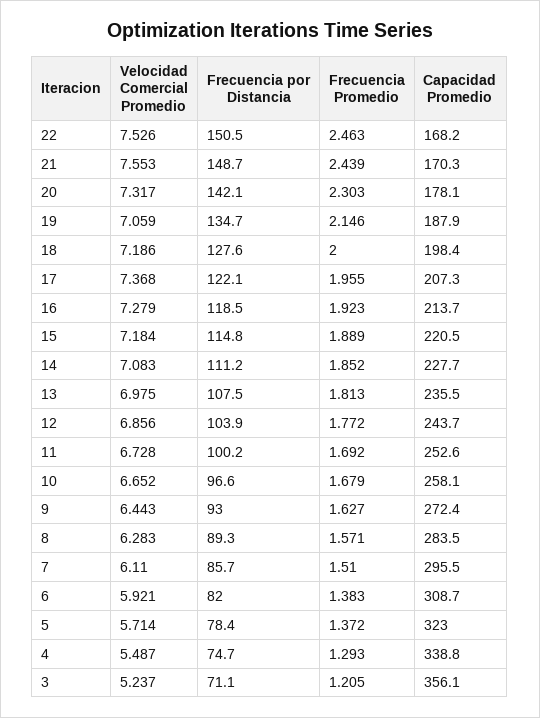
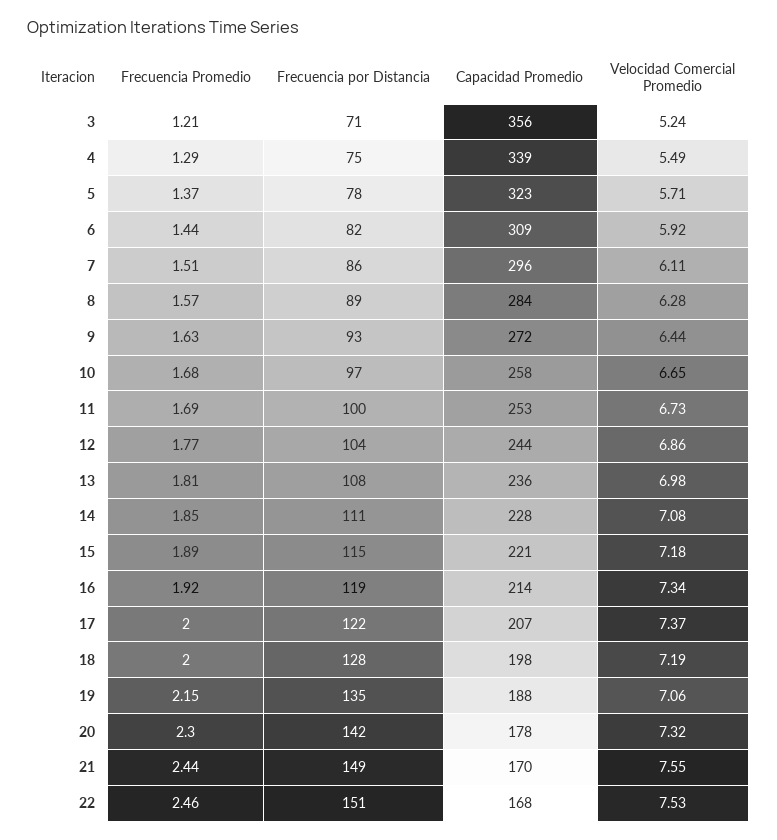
Frecuencia Promedio, 17: 1.955 -> 2
Velocidad Comercial Promedio, 16: 7.279 -> 7.34
Frecuencia Promedio, 6: 1.383 -> 1.44

